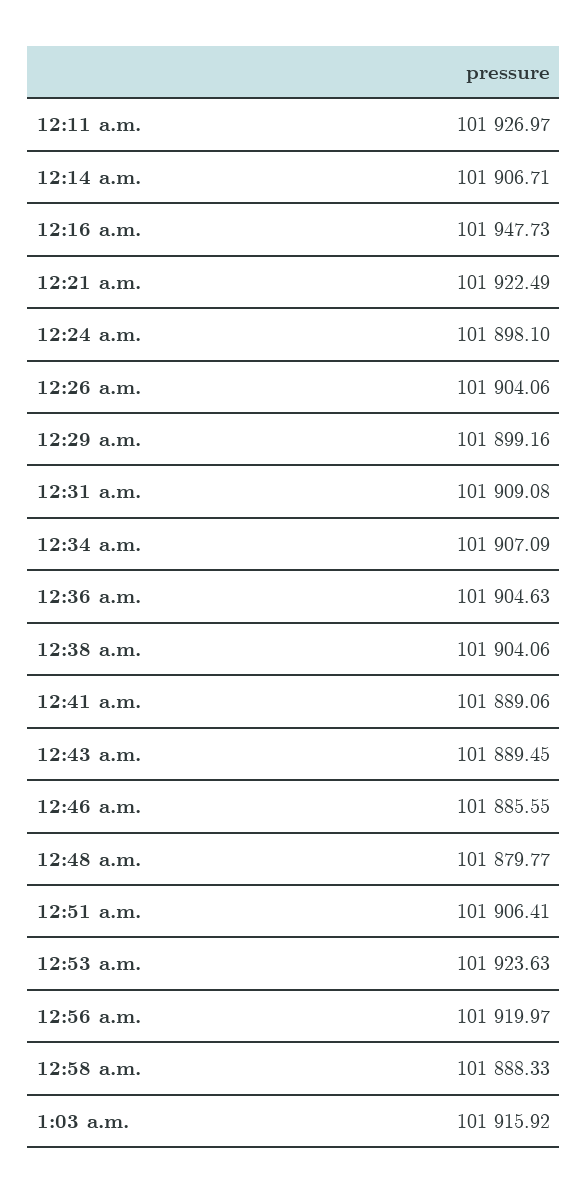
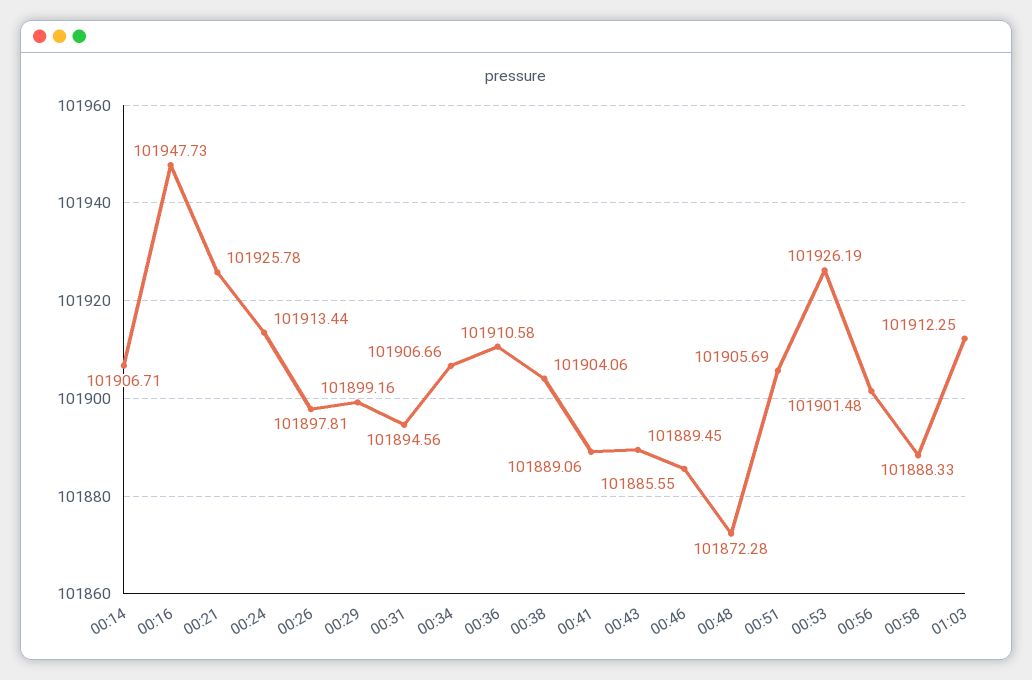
12:11 a.m.: 101926.97 -> none
12:21 a.m.: 101922.49 -> 101925.78
12:24 a.m.: 101898.1 -> 101913.44
12:26 a.m.: 101904.06 -> 101897.81
12:31 a.m.: 101909.08 -> 101894.56
12:34 a.m.: 101907.09 -> 101906.66
12:36 a.m.: 101904.63 -> 101910.58
12:48 a.m.: 101879.77 -> 101872.28
12:51 a.m.: 101906.41 -> 101905.69
12:53 a.m.: 101923.63 -> 101926.19
12:56 a.m.: 101919.97 -> 101901.48
1:03 a.m.: 101915.92 -> 101912.25

